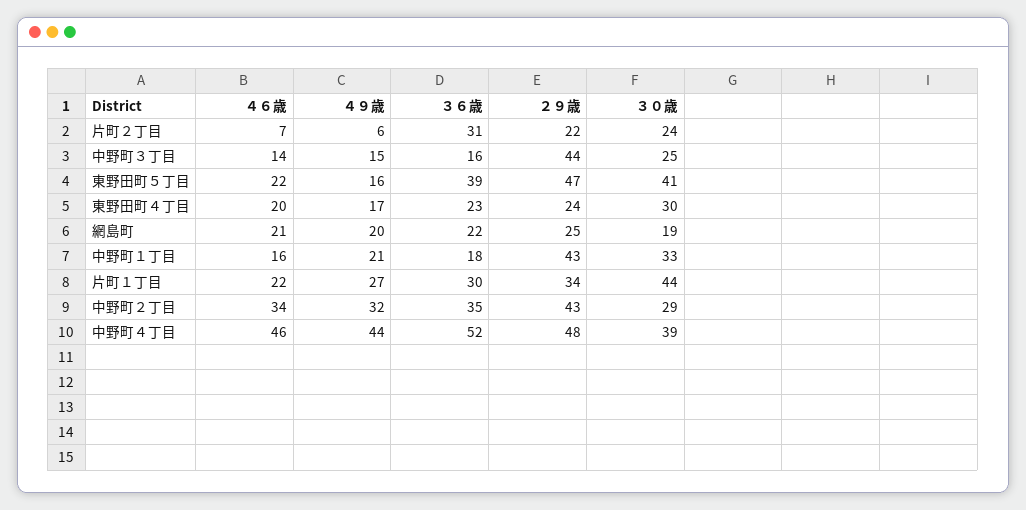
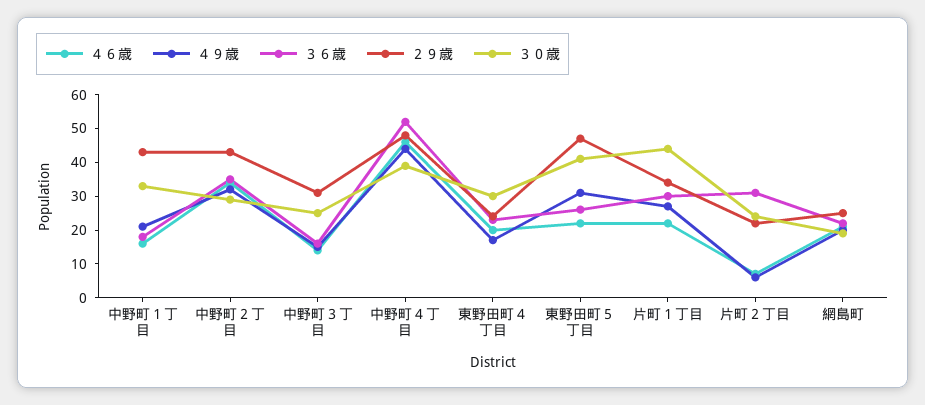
２９歳, 中野町３丁目: 44 -> 30
４９歳, 東野田町５丁目: 16 -> 30
３６歳, 東野田町５丁目: 39 -> 25

